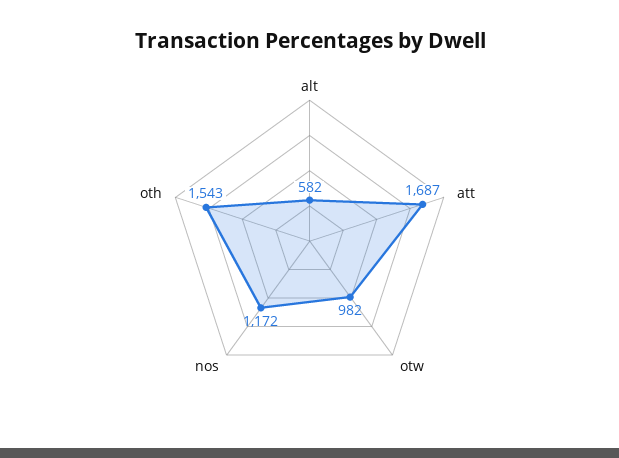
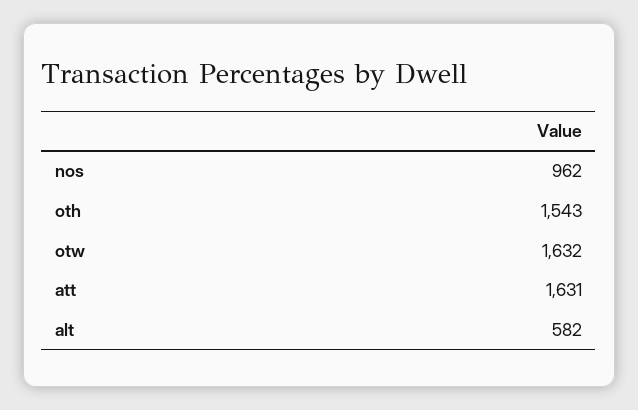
att: 1687 -> 1631
otw: 982 -> 1632
nos: 1172 -> 962

